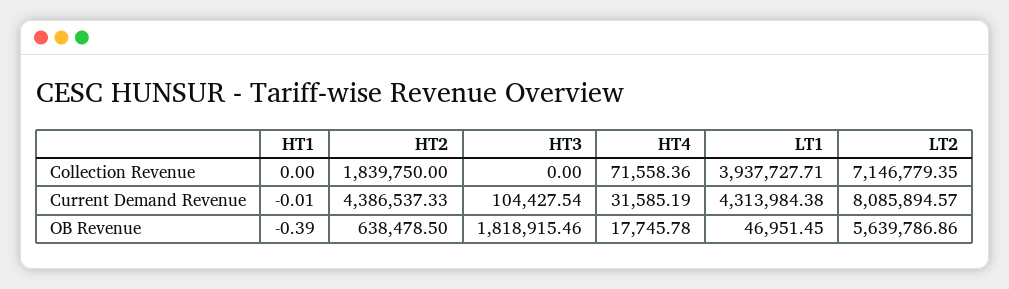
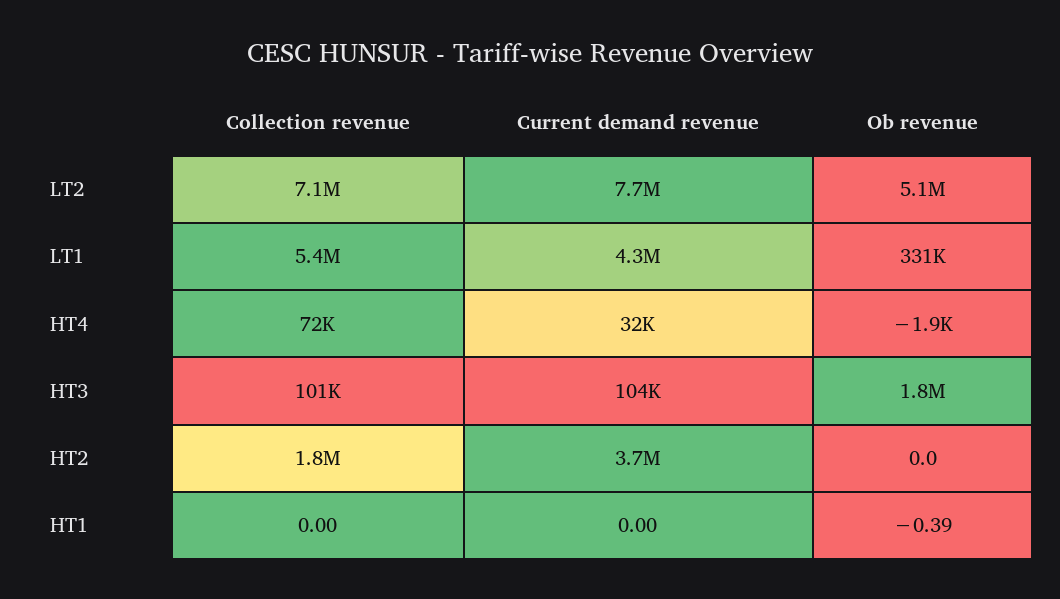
HT3, Collection Revenue: 0 -> 101000
LT1, Collection Revenue: 3937727.71 -> 5400000
HT1, Current Demand Revenue: -0.01 -> 0
HT2, Current Demand Revenue: 4386537.33 -> 3700000
LT2, Current Demand Revenue: 8085894.57 -> 7700000
HT2, OB Revenue: 638478.5 -> 0
HT4, OB Revenue: 17745.78 -> -1900
LT1, OB Revenue: 46951.45 -> 331000
LT2, OB Revenue: 5639786.86 -> 5100000

